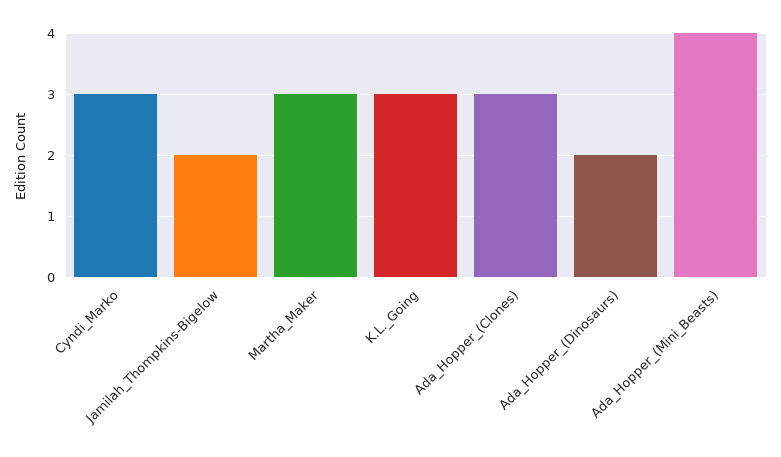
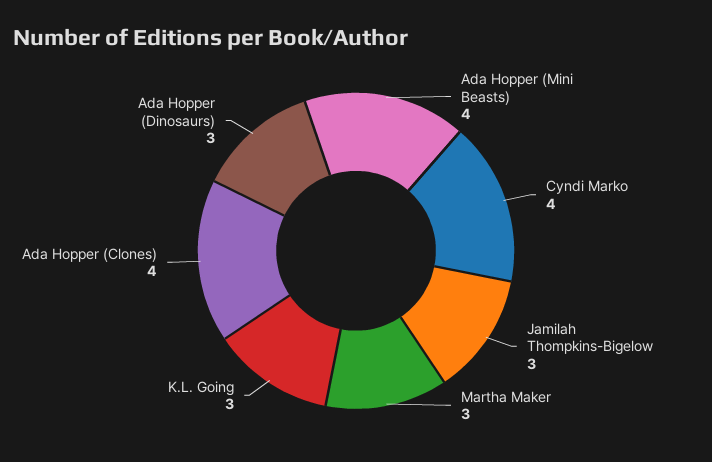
Cyndi_Marko: 3 -> 4
Jamilah_Thompkins-Bigelow: 2 -> 3
Ada_Hopper_(Clones): 3 -> 4
Ada_Hopper_(Dinosaurs): 2 -> 3

